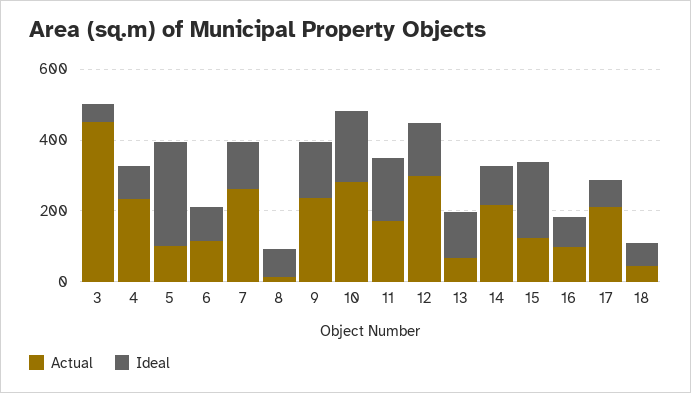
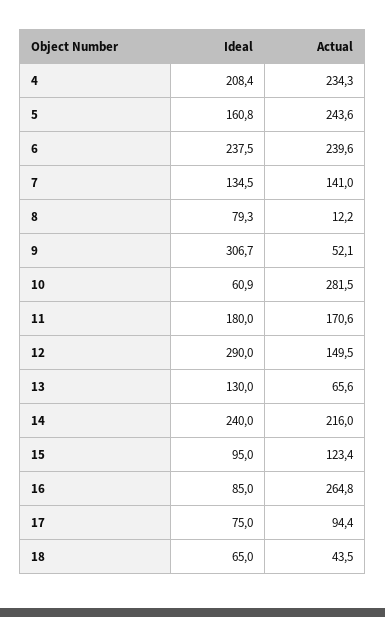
Actual, 3: 450 -> none
Ideal, 3: 50 -> none
Ideal, 4: 100 -> 208.4
Actual, 5: 100 -> 243.6
Ideal, 5: 300 -> 160.8
Actual, 6: 100 -> 239.6
Ideal, 6: 100 -> 237.5
Actual, 7: 250 -> 141
Actual, 9: 250 -> 52.1
Ideal, 9: 150 -> 306.7
Ideal, 10: 200 -> 60.9
Actual, 12: 300 -> 149.5
Ideal, 12: 150 -> 290
Ideal, 14: 100 -> 240
Ideal, 15: 200 -> 95
Actual, 16: 100 -> 264.8
Actual, 17: 200 -> 94.4

